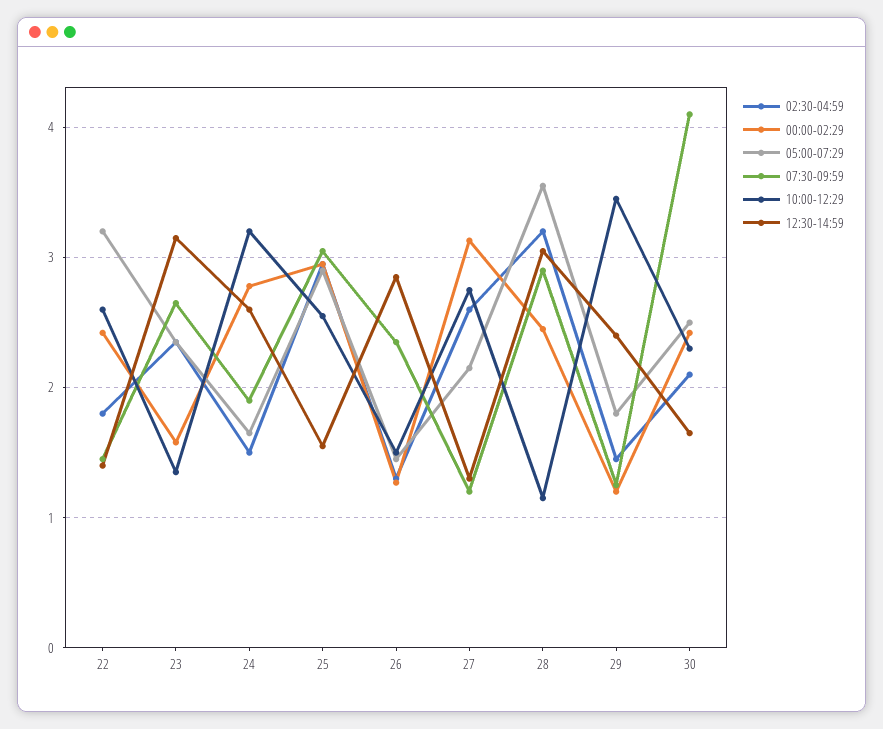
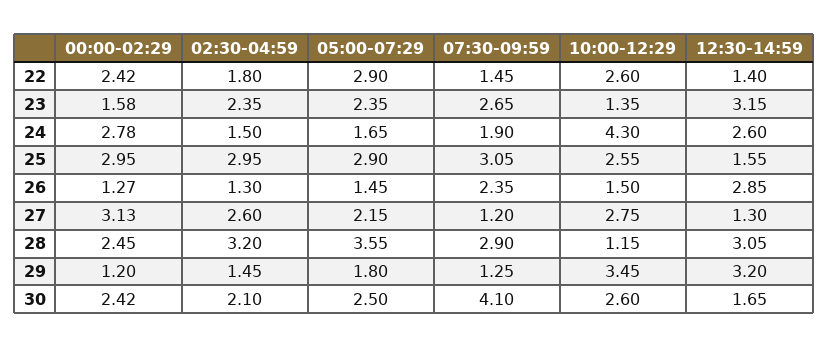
05:00-07:29, 22: 3.2 -> 2.9
10:00-12:29, 24: 3.2 -> 4.3
12:30-14:59, 29: 2.4 -> 3.2
10:00-12:29, 30: 2.3 -> 2.6

